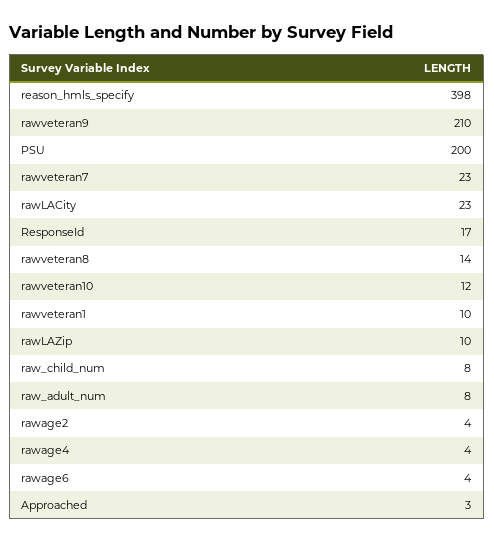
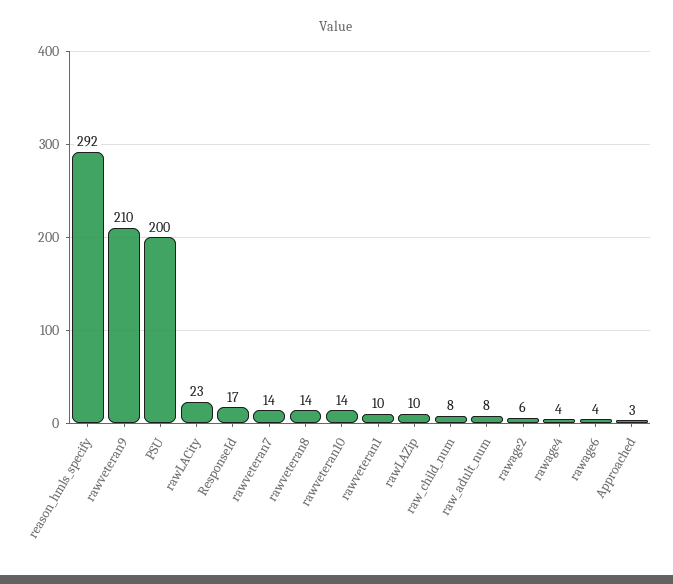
reason_hmls_specify: 398 -> 292
rawveteran7: 23 -> 14
rawveteran10: 12 -> 14
rawage2: 4 -> 6

